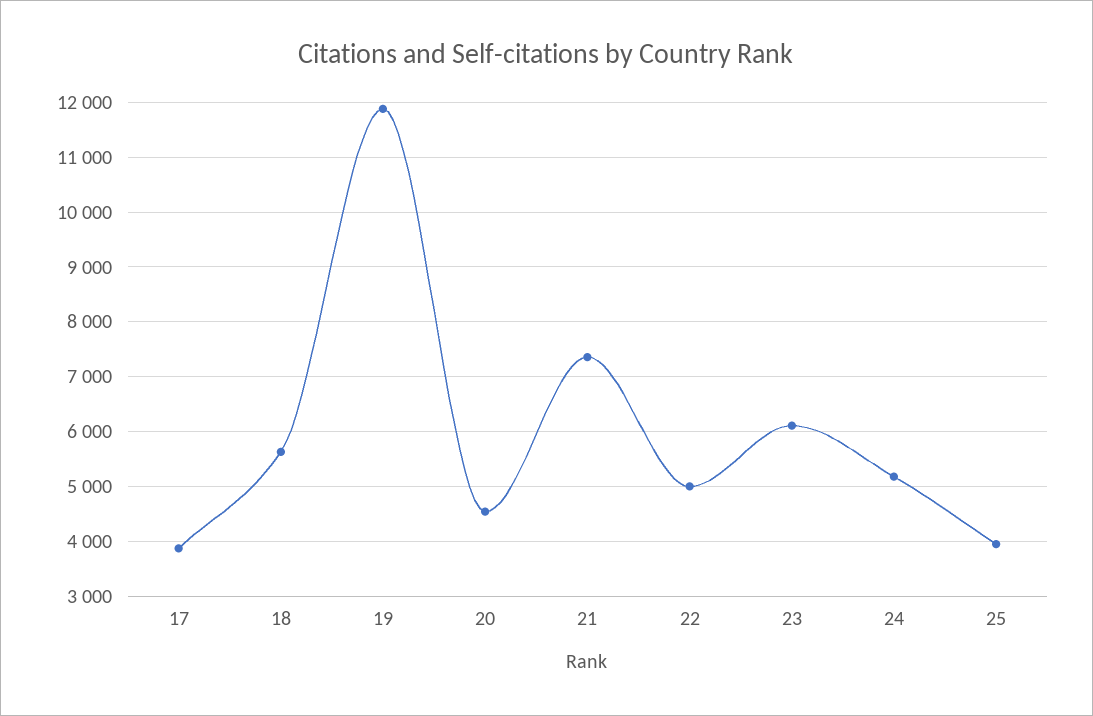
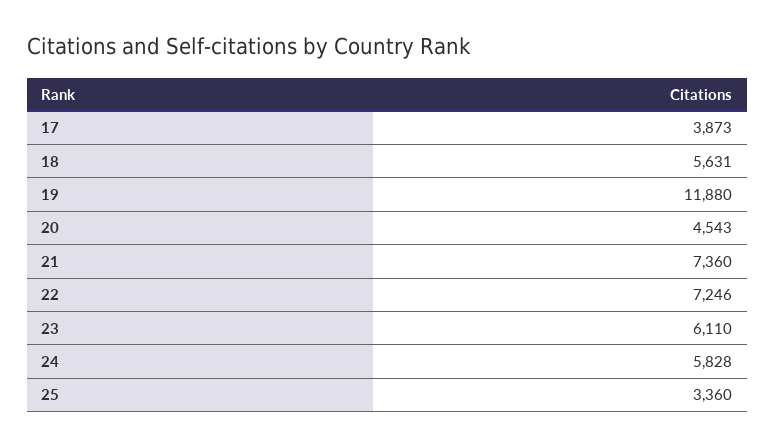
22: 5000 -> 7246
24: 5200 -> 5828
25: 4000 -> 3360

